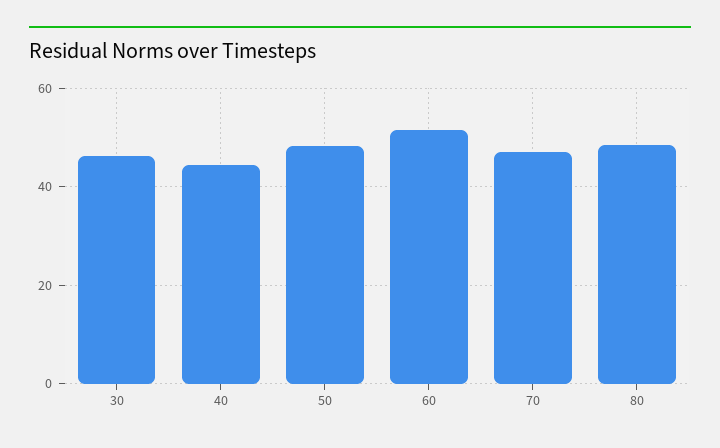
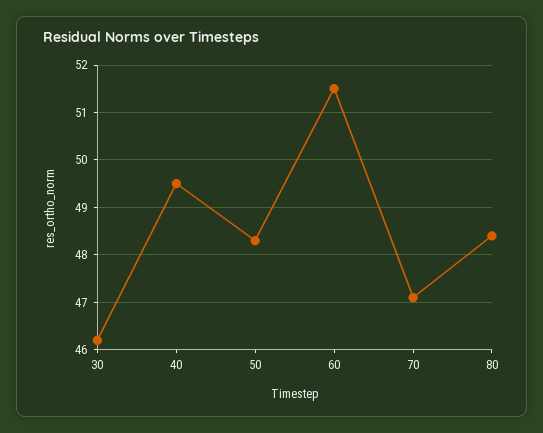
40: 44 -> 49.5

